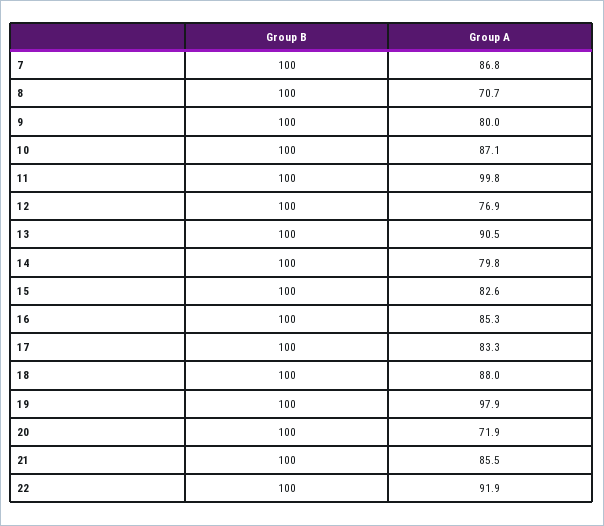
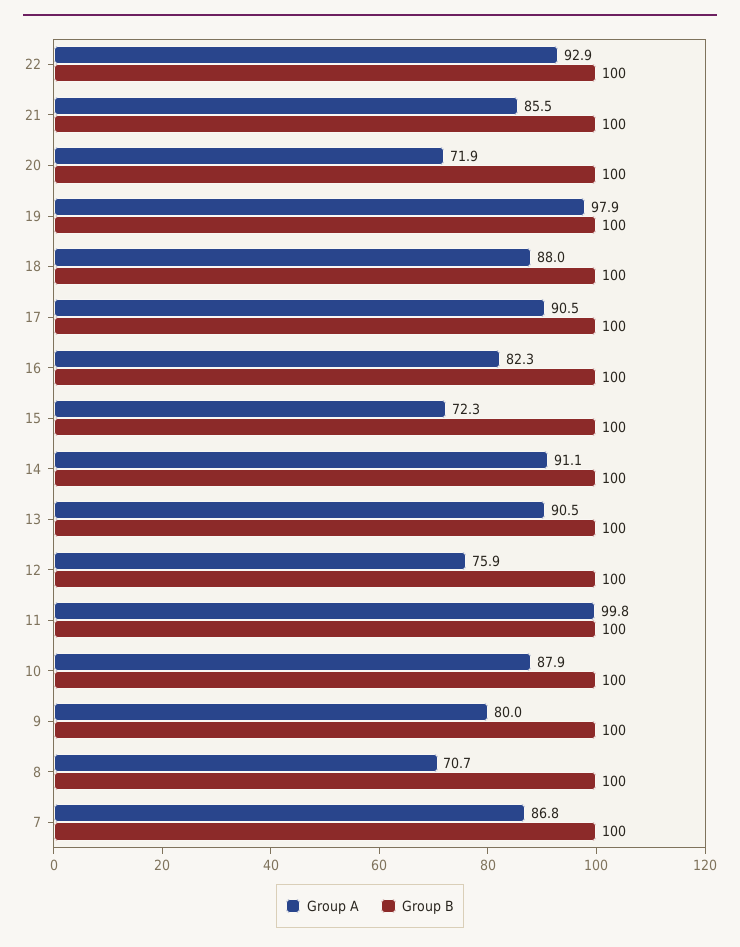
Group A, 10: 87.1 -> 87.9
Group A, 12: 76.9 -> 75.9
Group A, 14: 79.8 -> 91.1
Group A, 15: 82.6 -> 72.3
Group A, 16: 85.3 -> 82.3
Group A, 17: 83.3 -> 90.5
Group A, 22: 91.9 -> 92.9

